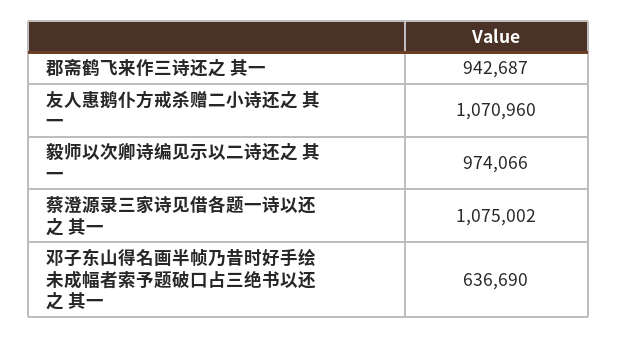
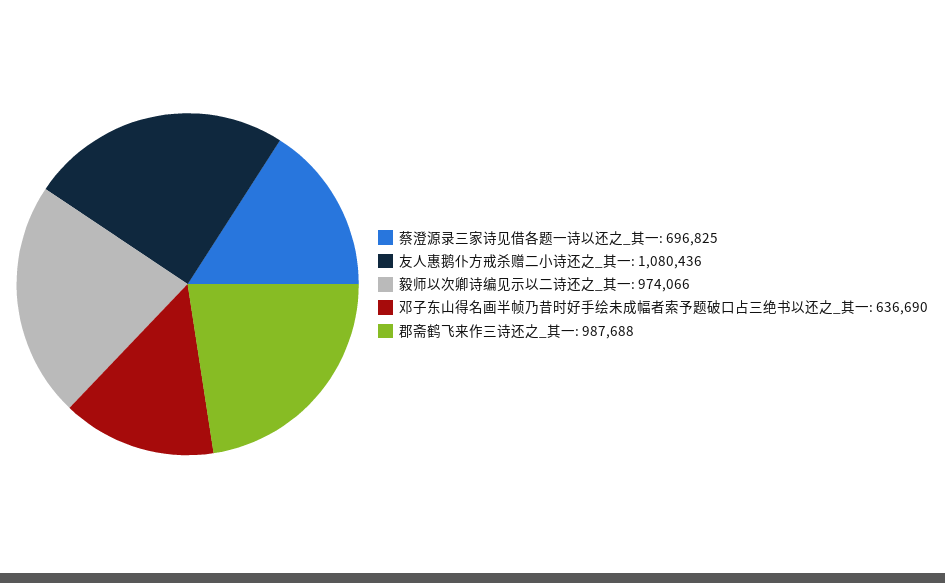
郡斋鹤飞来作三诗还之 其一: 942687 -> 987688
友人惠鹅仆方戒杀赠二小诗还之 其一: 1070960 -> 1080436
蔡澄源录三家诗见借各题一诗以还之 其一: 1075002 -> 696825

